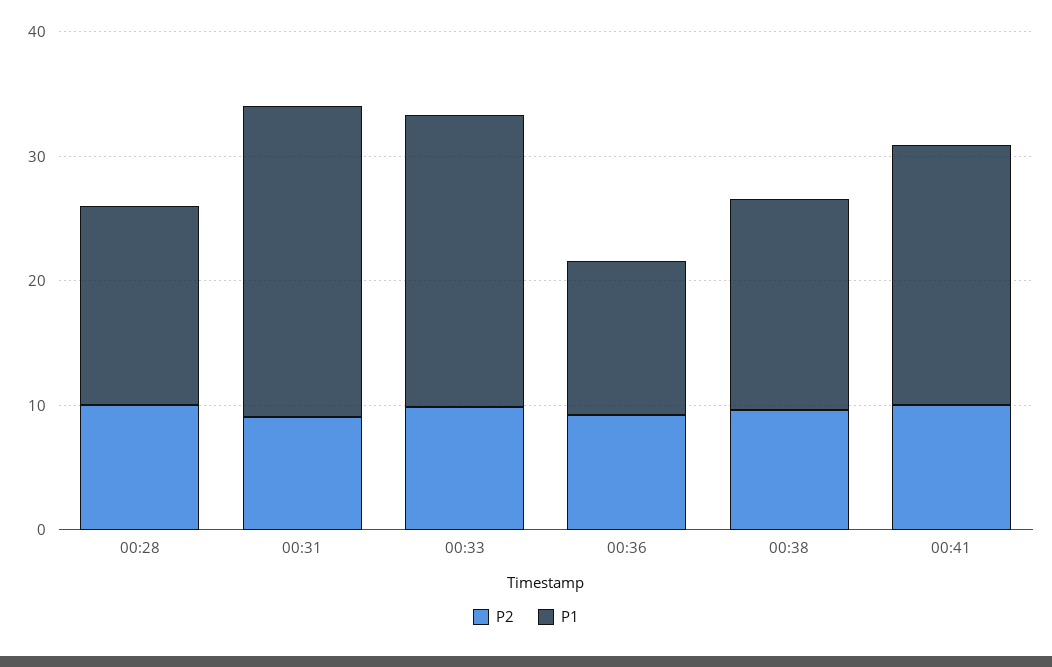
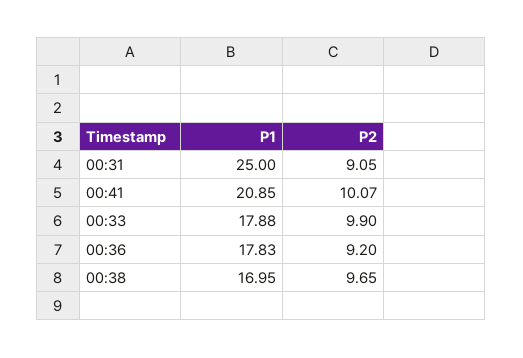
P2, 00:28: 10 -> none
P1, 00:28: 16 -> none
P1, 00:33: 24 -> 17.88
P1, 00:36: 12 -> 17.83

